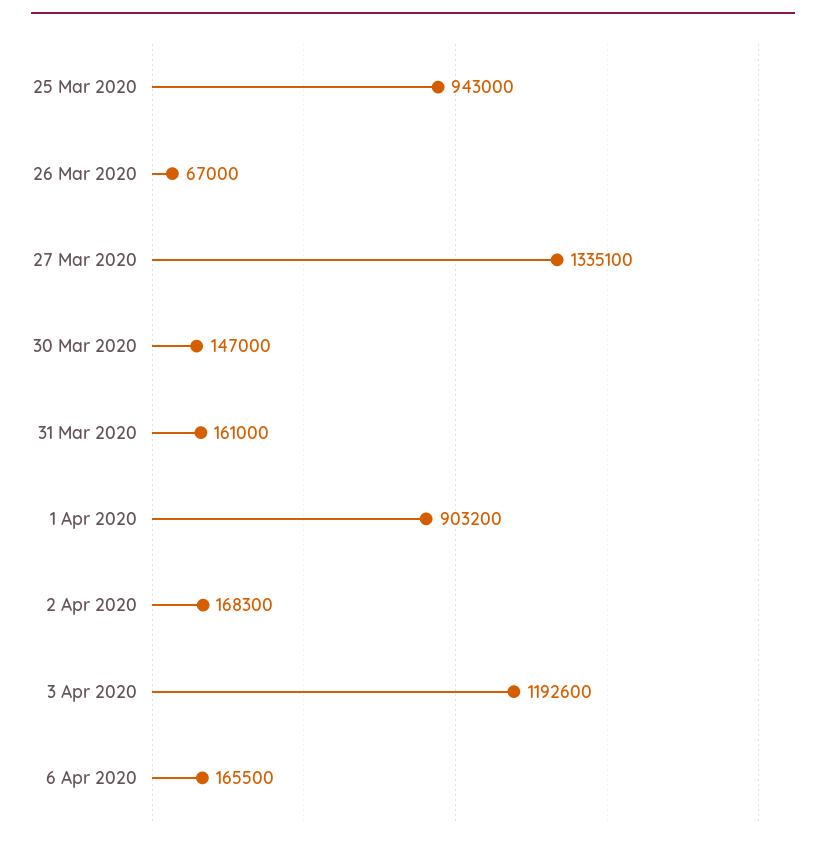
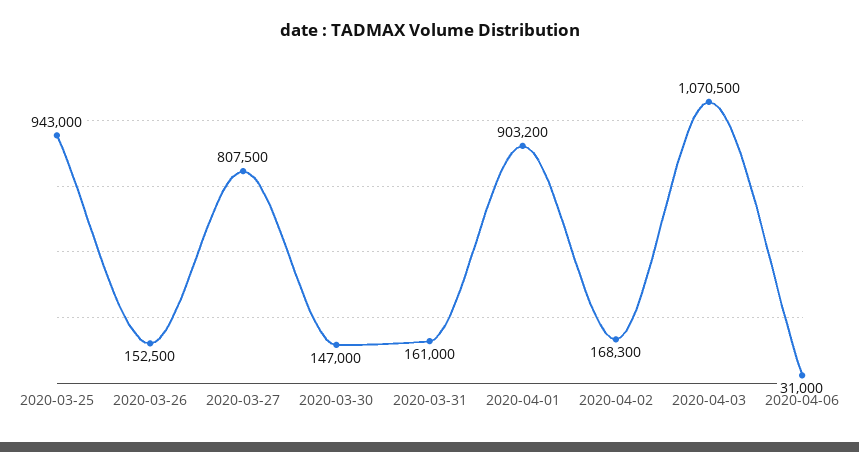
26 Mar 2020: 67000 -> 152500
27 Mar 2020: 1335100 -> 807500
3 Apr 2020: 1192600 -> 1070500
6 Apr 2020: 165500 -> 31000

